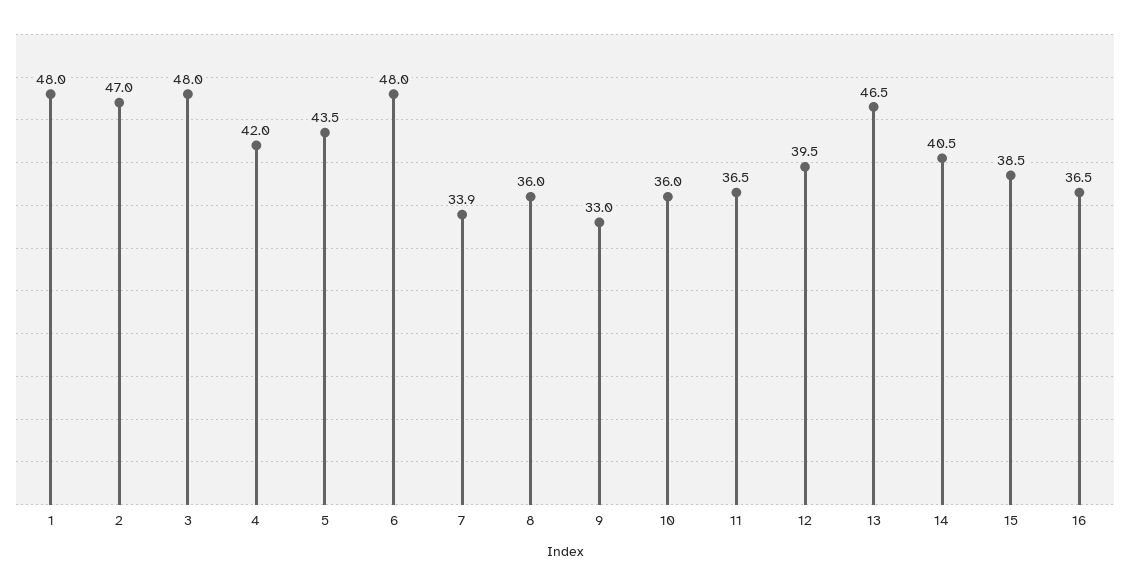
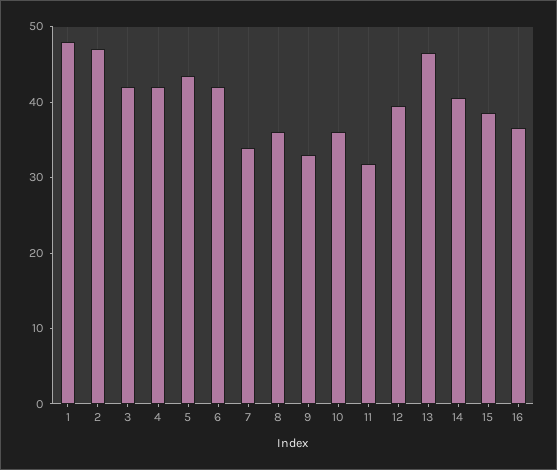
3: 48 -> 42
6: 48 -> 42
11: 36.5 -> 32

